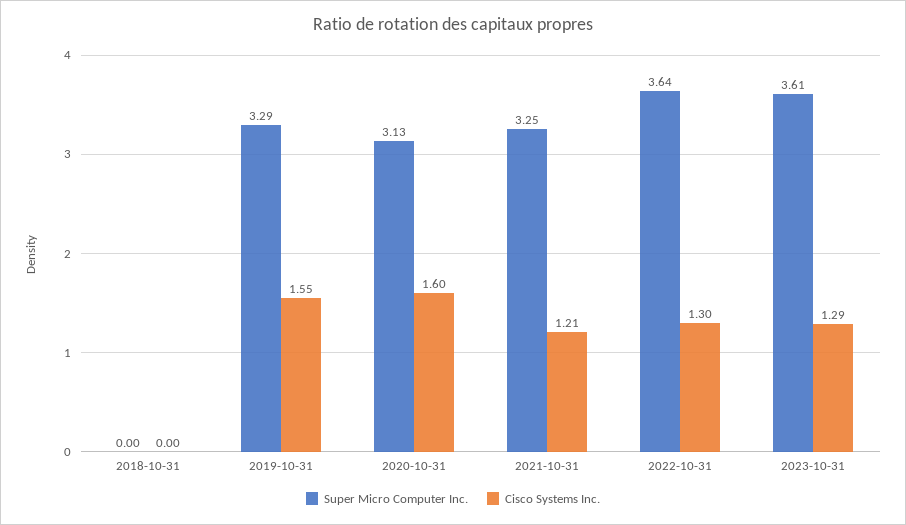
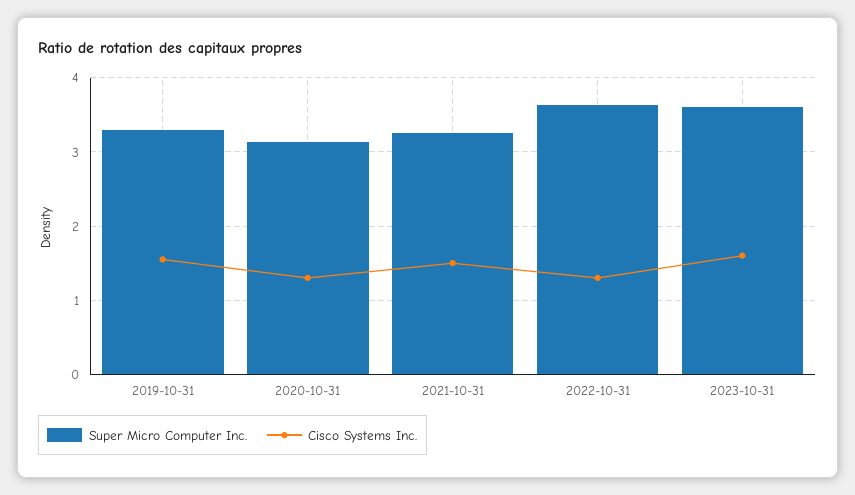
Super Micro Computer Inc., 2018-10-31: 0 -> none
Cisco Systems Inc., 2018-10-31: 0 -> none
Cisco Systems Inc., 2020-10-31: 1.6 -> 1.3
Cisco Systems Inc., 2021-10-31: 1.21 -> 1.5
Cisco Systems Inc., 2023-10-31: 1.29 -> 1.6

